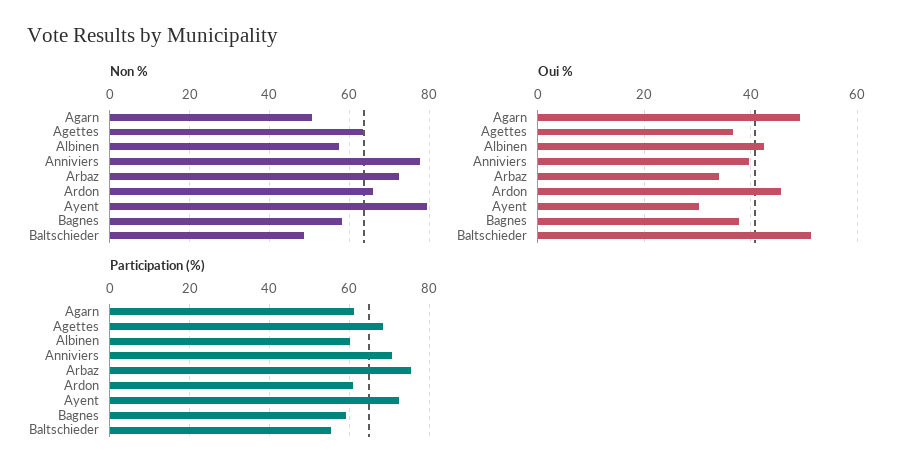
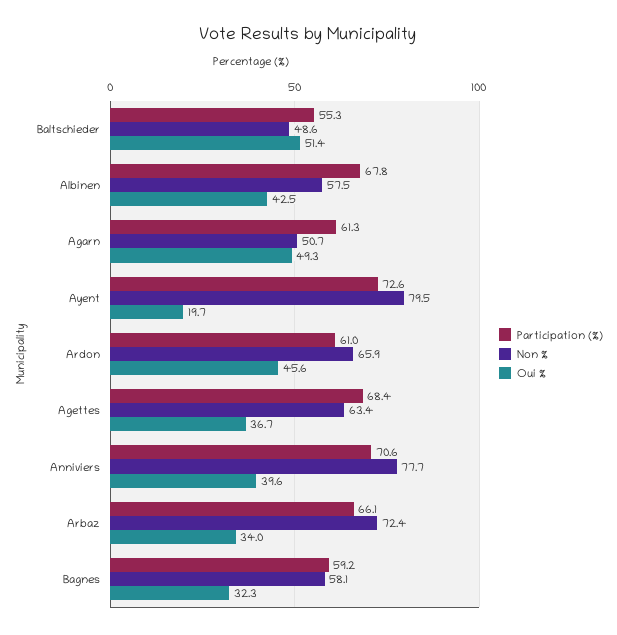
Oui %, Ayent: 30 -> 19.7
Oui %, Bagnes: 38 -> 32.3
Participation (%), Albinen: 60 -> 67.8
Participation (%), Arbaz: 76 -> 66.1

